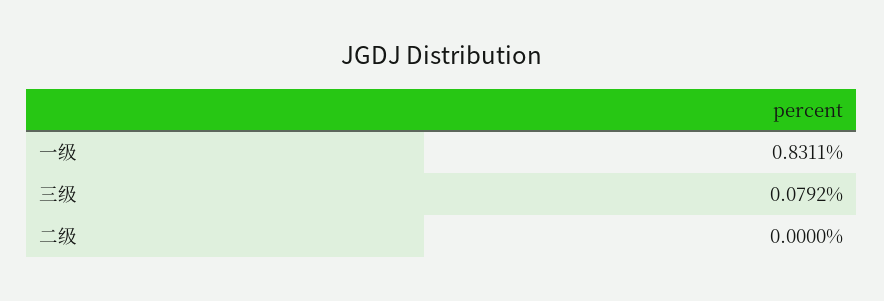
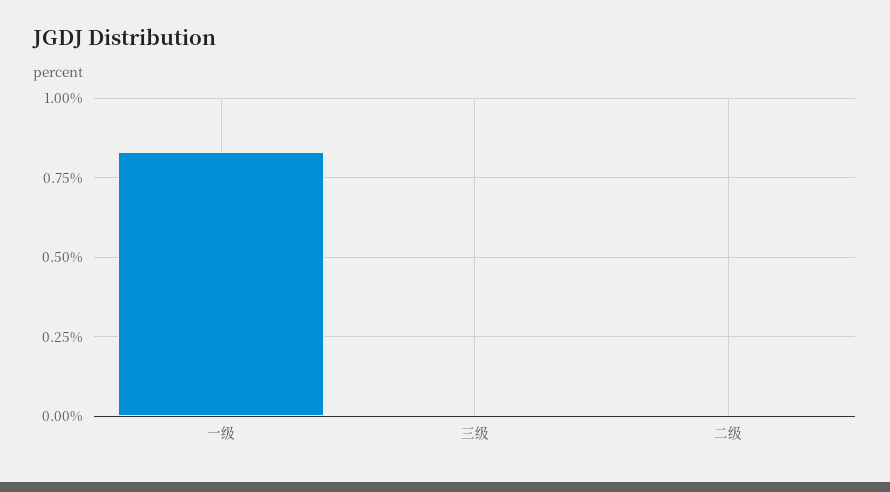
三级: 0.0792 -> 0

